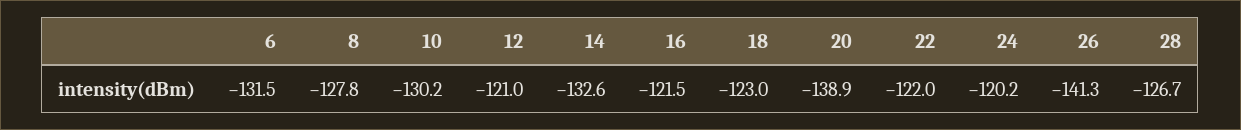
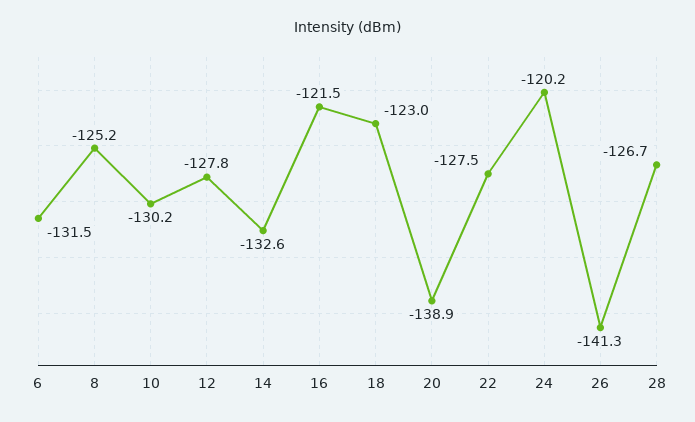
8: -127.8 -> -125.2
12: -121 -> -127.8
22: -122 -> -127.5

